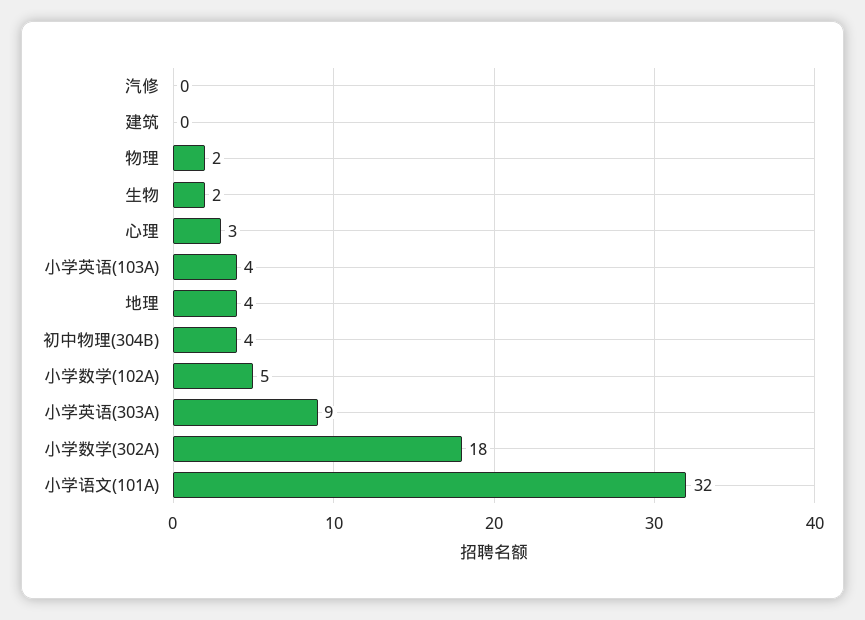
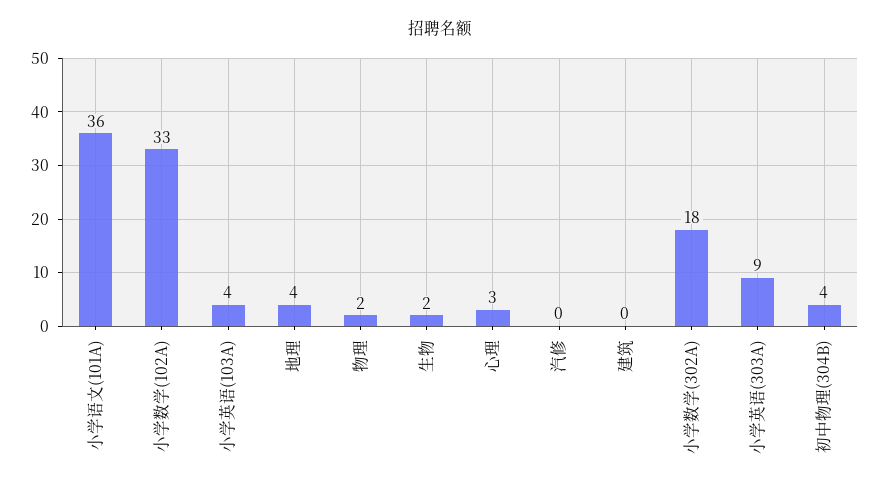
小学数学(102A): 5 -> 33
小学语文(101A): 32 -> 36

